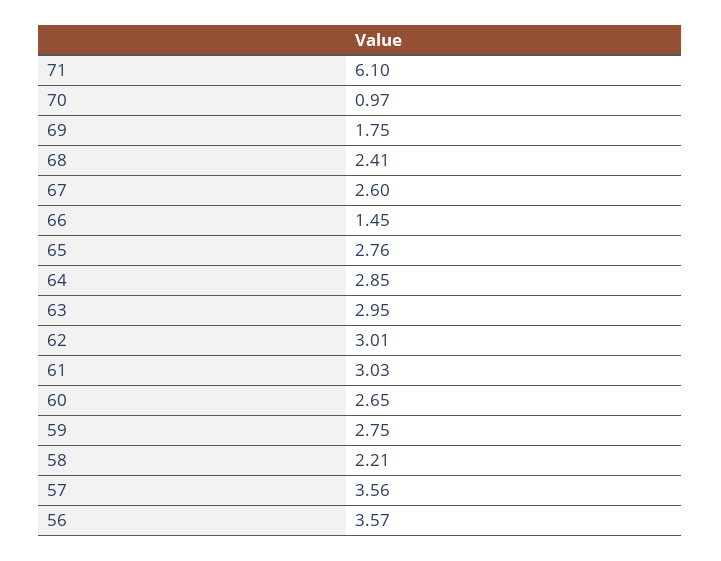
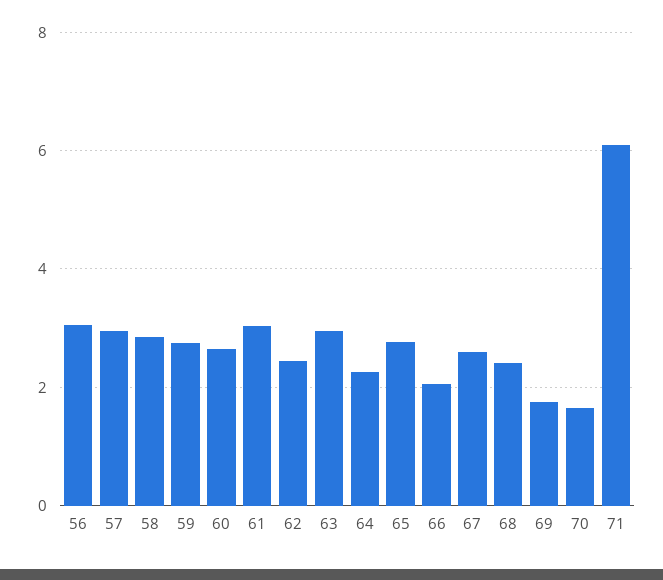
70: 0.97 -> 1.6
66: 1.45 -> 2
64: 2.85 -> 2.2
62: 3.01 -> 2.4
58: 2.21 -> 2.8
57: 3.56 -> 3
56: 3.57 -> 3

